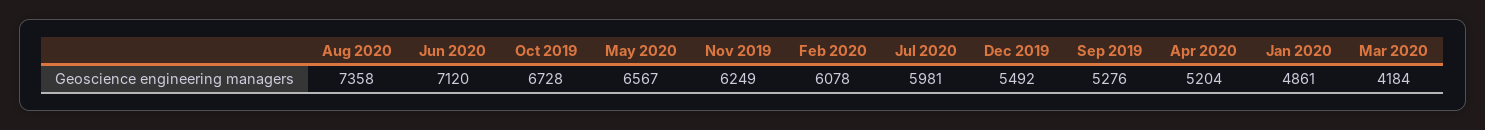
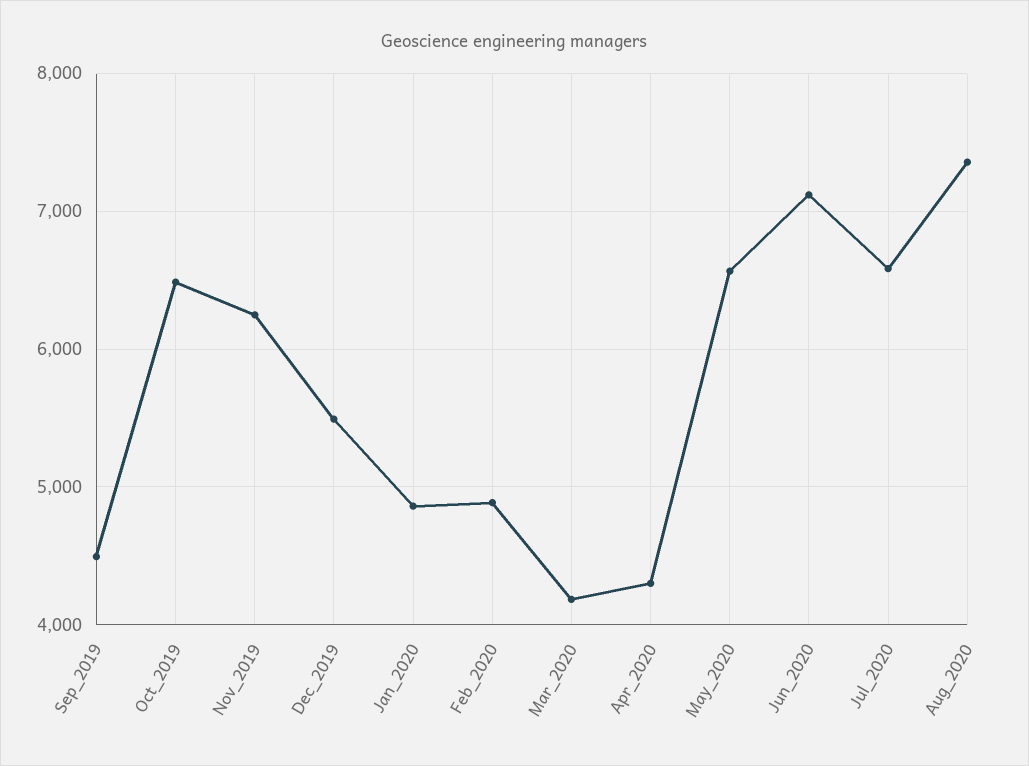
Oct 2019: 6728 -> 6500
Feb 2020: 6078 -> 4900
Jul 2020: 5981 -> 6600
Sep 2019: 5276 -> 4500
Apr 2020: 5204 -> 4300

